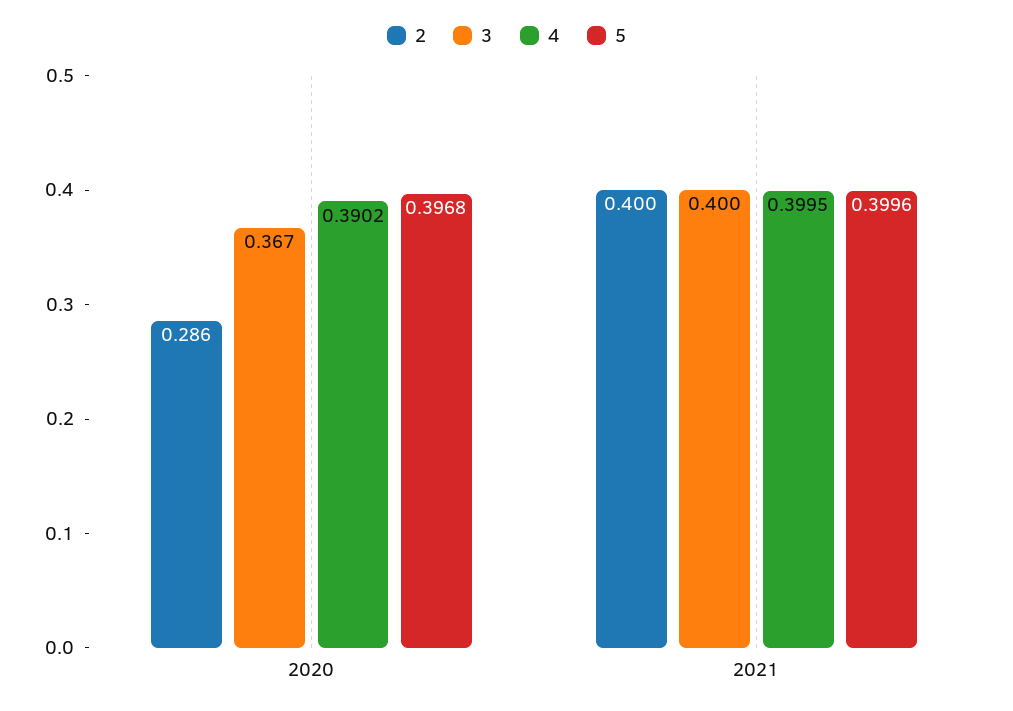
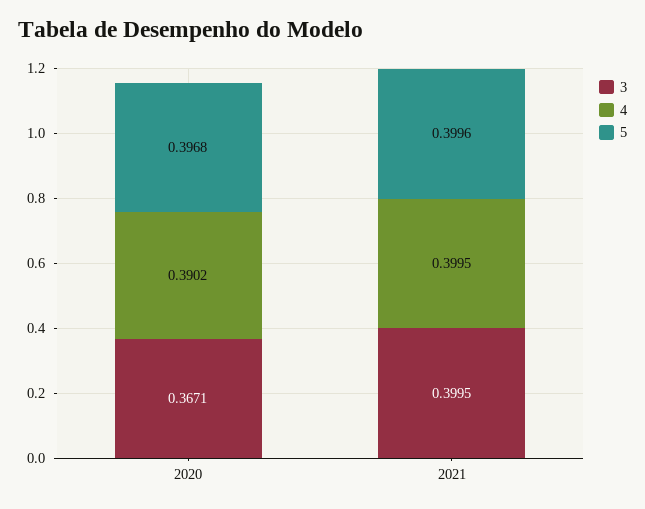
2, 2020: 0.286 -> none
2, 2021: 0.4 -> none

